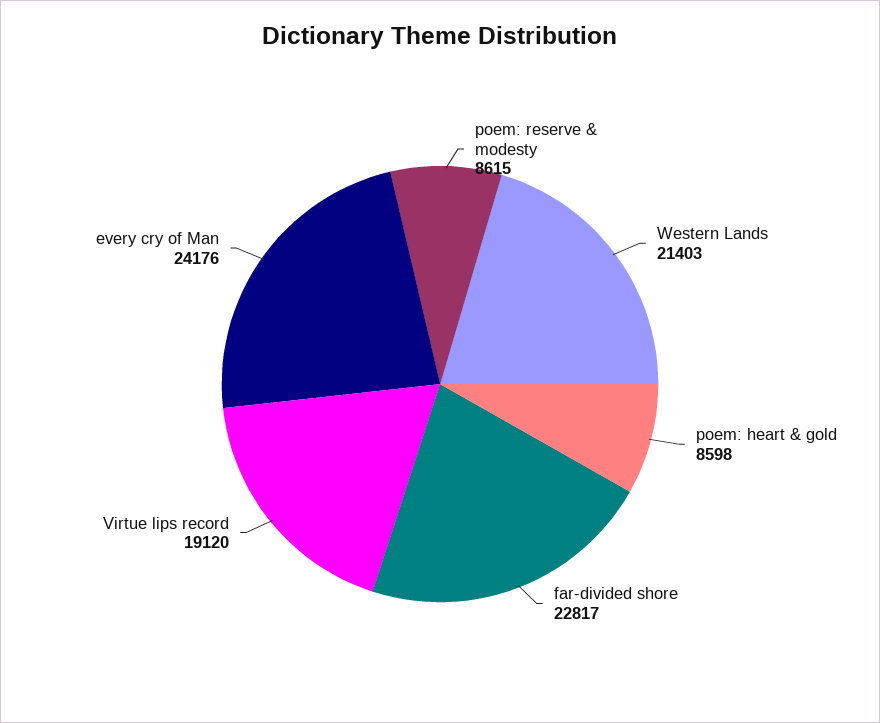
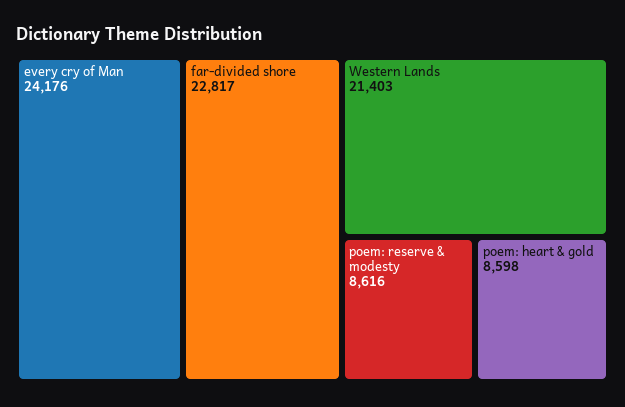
poem: reserve & modesty: 8615 -> 8616
Virtue lips record: 19120 -> none

